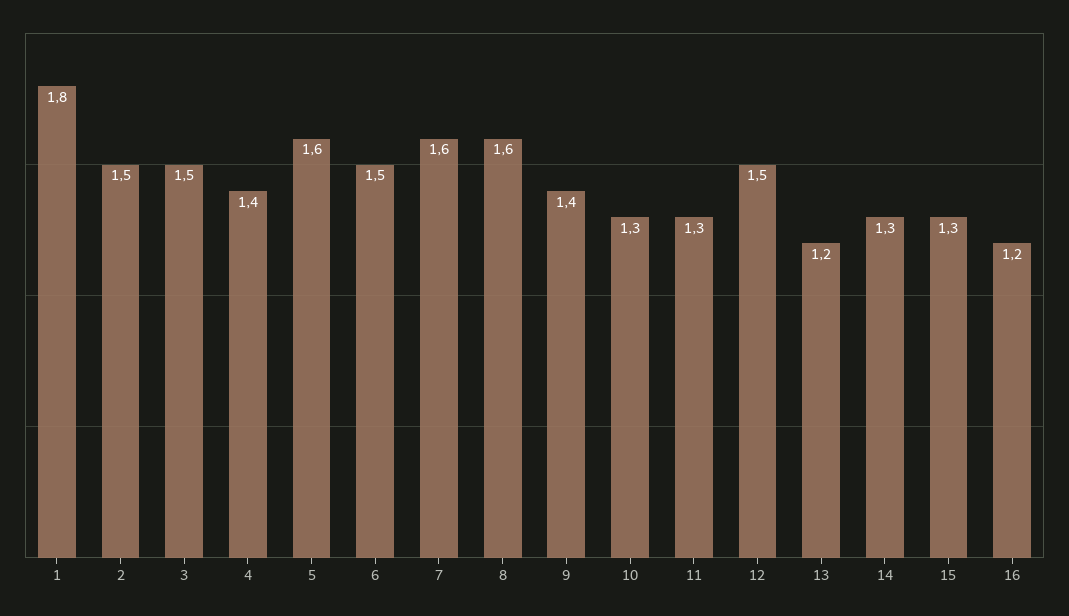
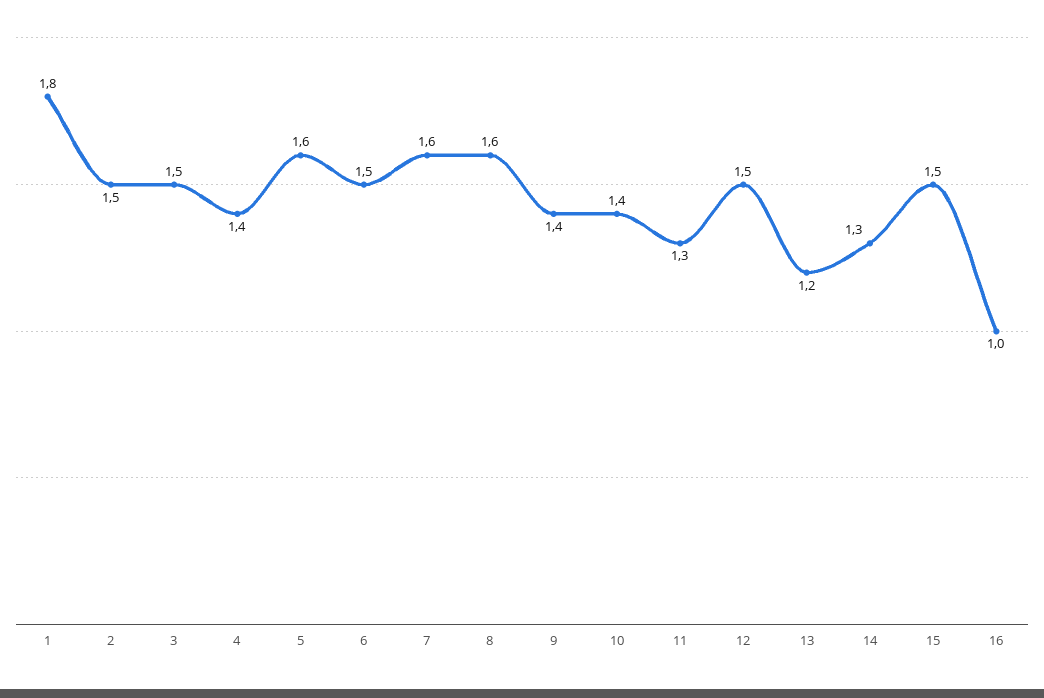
10: 1.3 -> 1.4
15: 1.3 -> 1.5
16: 1.2 -> 1

